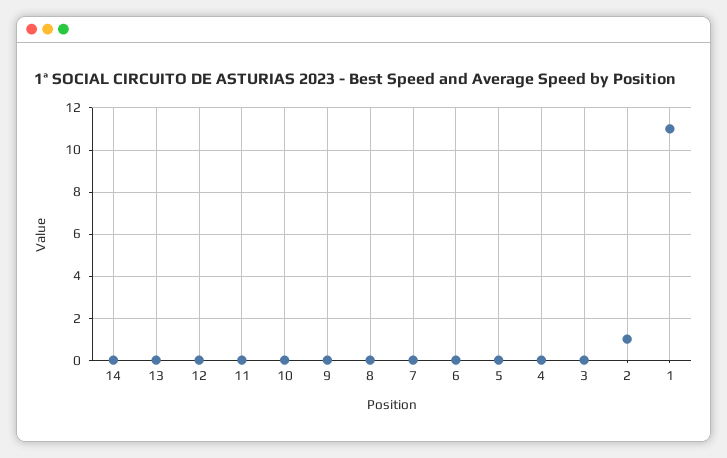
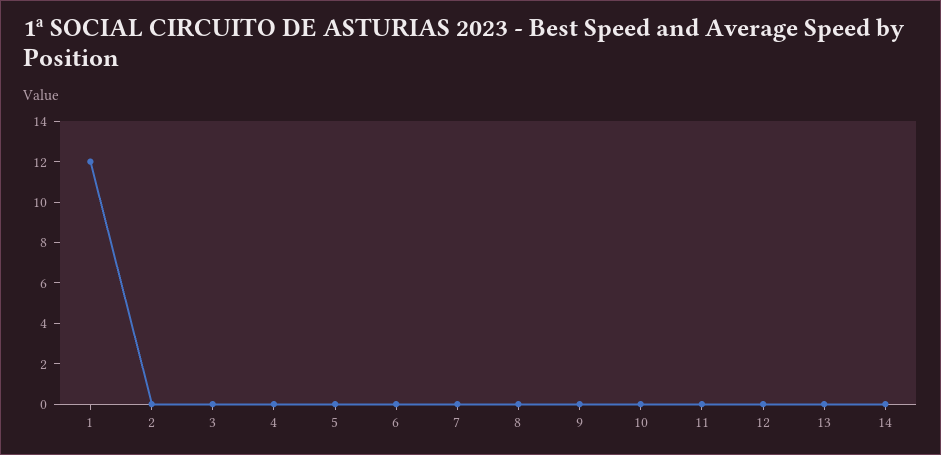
2: 1 -> 0
1: 11 -> 12

